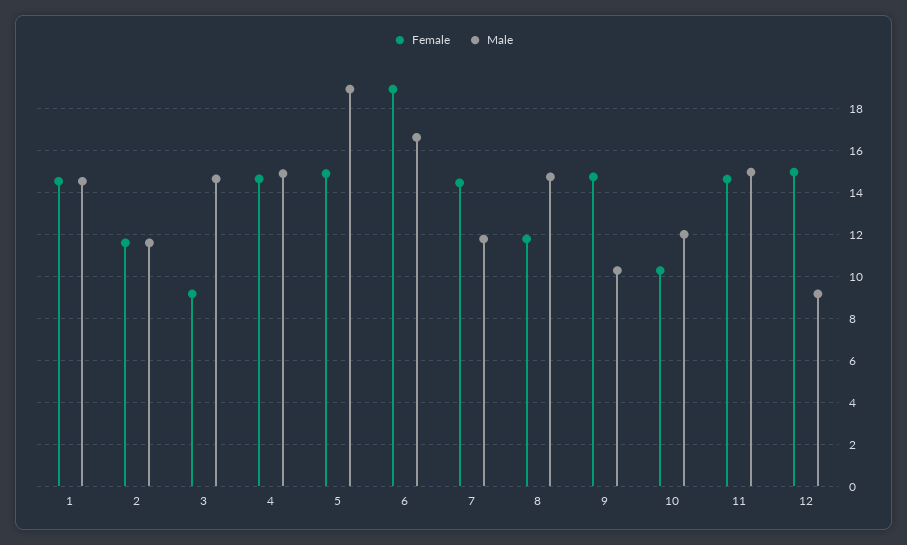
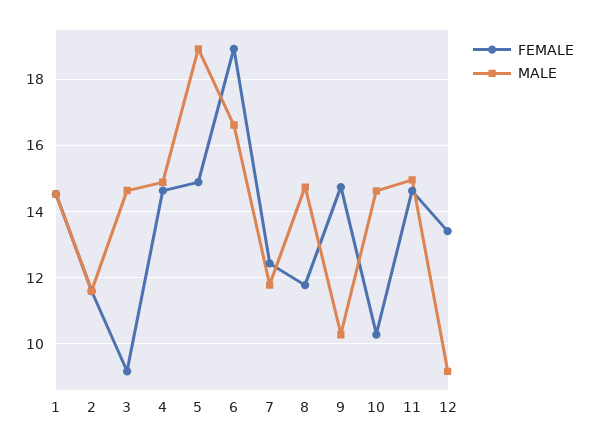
Female, 7: 14.5 -> 12.4
Male, 10: 12 -> 14.6
Female, 12: 15 -> 13.4

